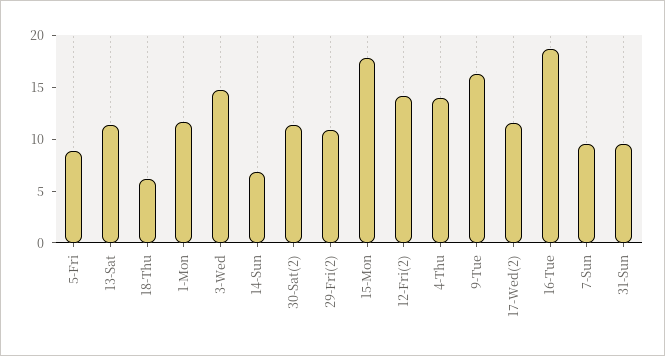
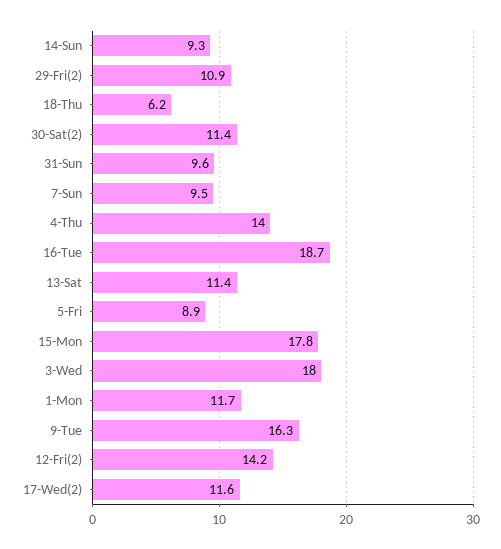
3-Wed: 15 -> 18
14-Sun: 7 -> 9.3

